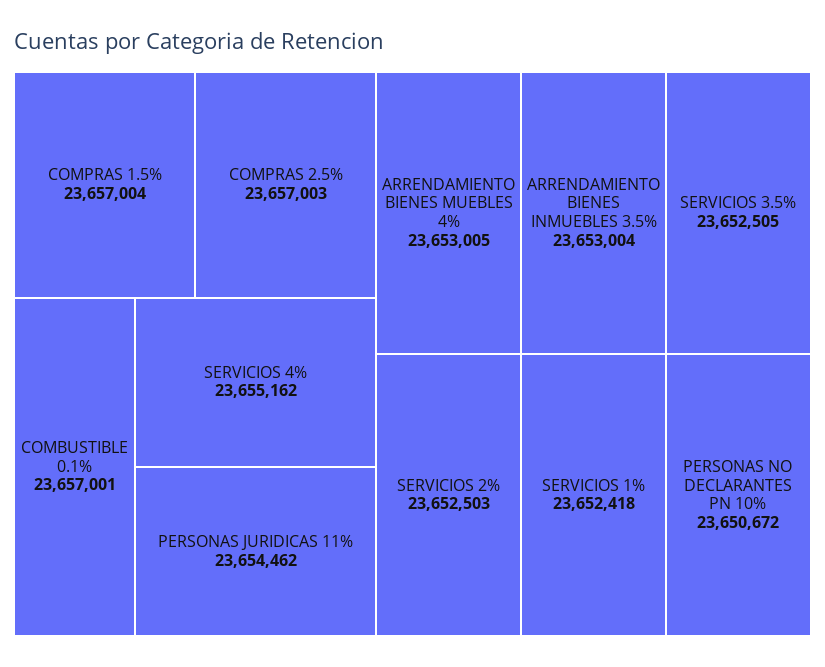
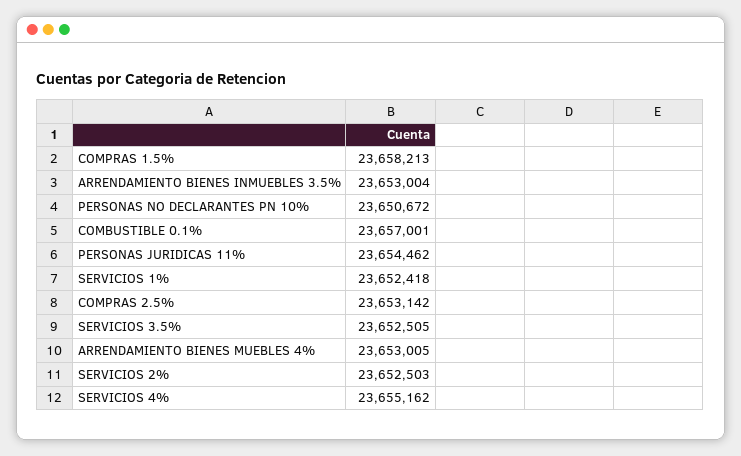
COMPRAS 1.5%: 23657004 -> 23658213
COMPRAS 2.5%: 23657003 -> 23653142

